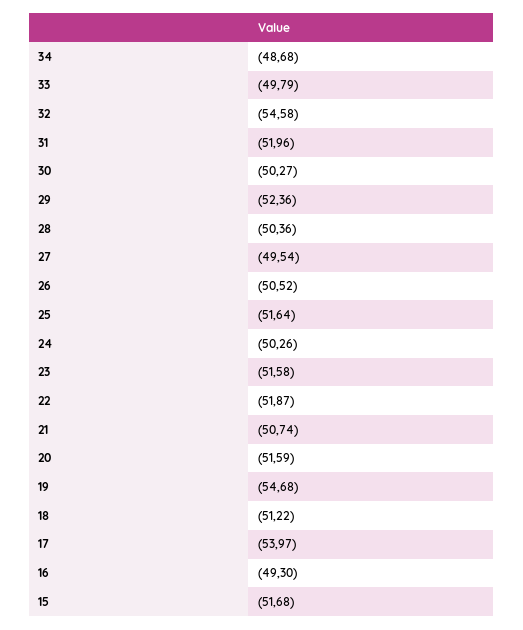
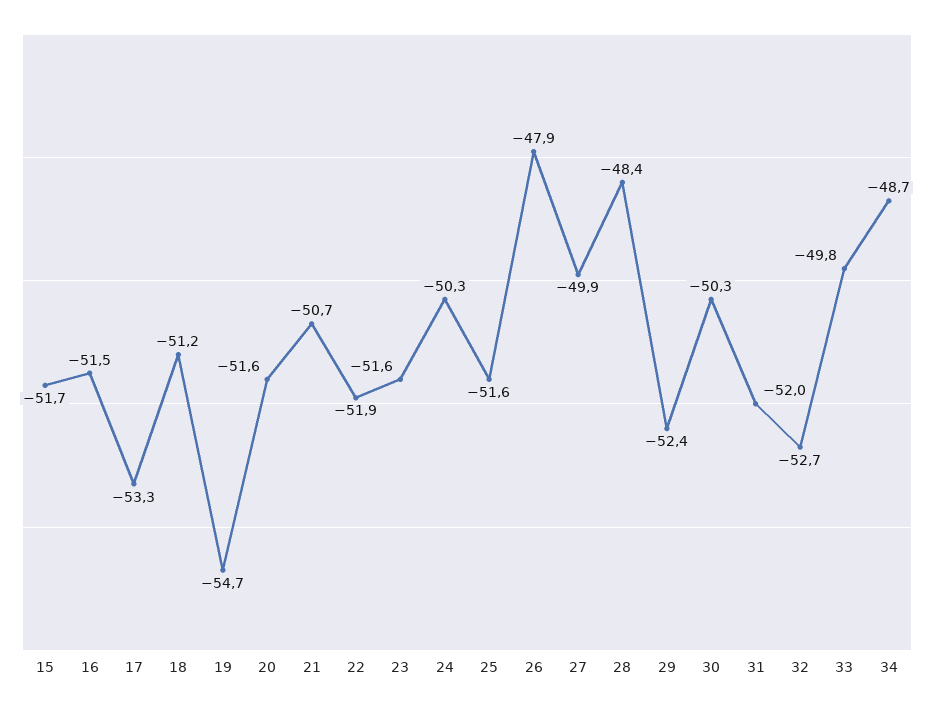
32: -54.58 -> -52.7
28: -50.36 -> -48.4
27: -49.54 -> -49.9
26: -50.52 -> -47.9
17: -53.97 -> -53.3
16: -49.3 -> -51.5

